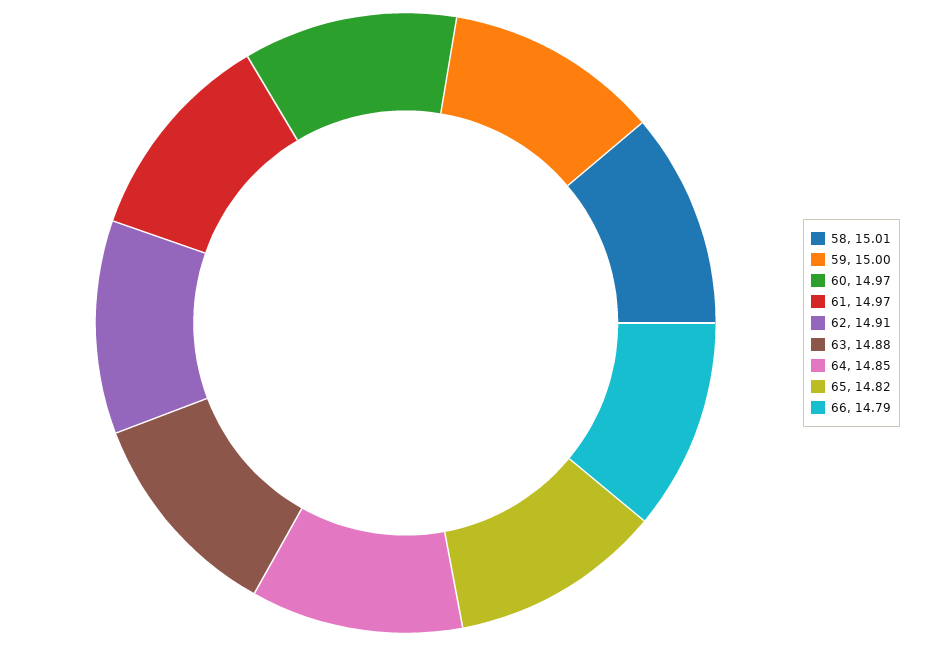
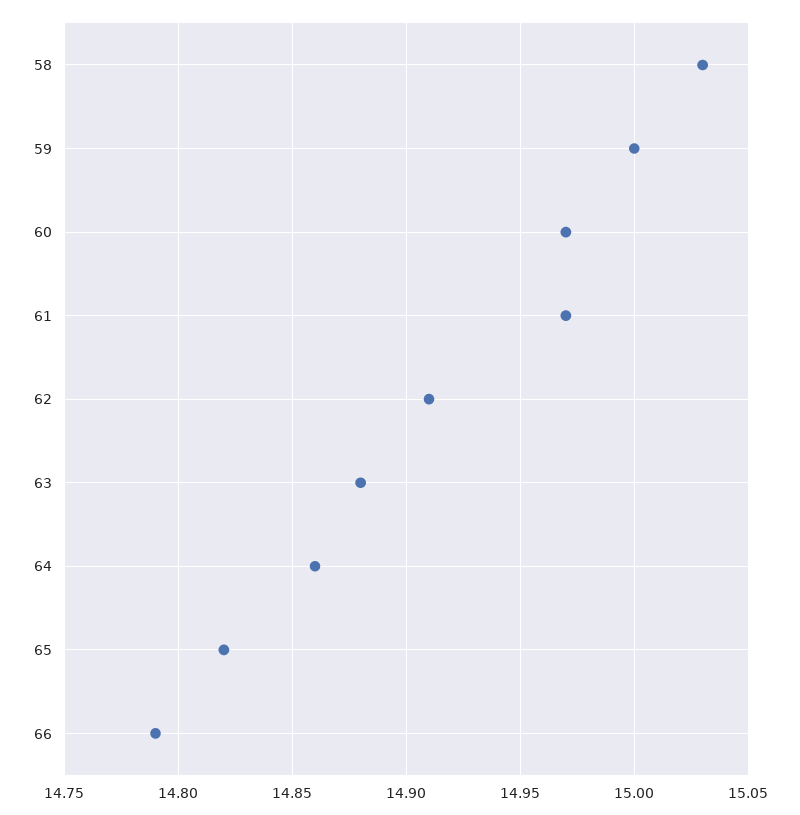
58: 15.01 -> 15.03
64: 14.85 -> 14.86

